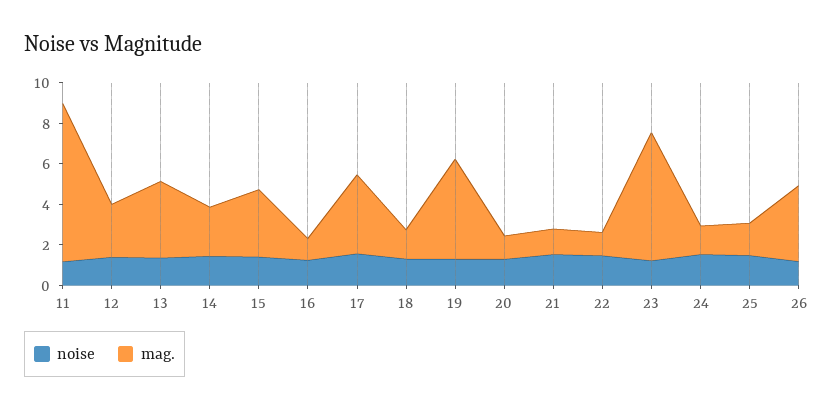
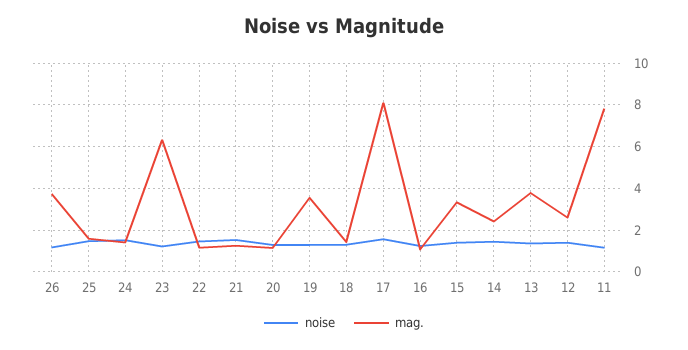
mag., 17: 4 -> 8
mag., 19: 5 -> 3.5

